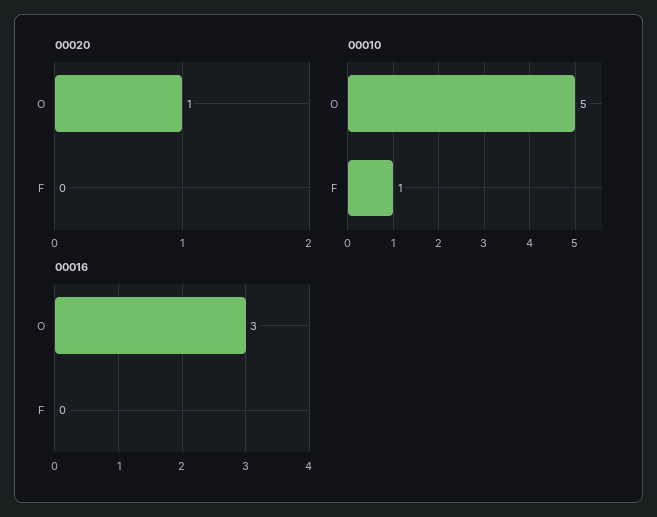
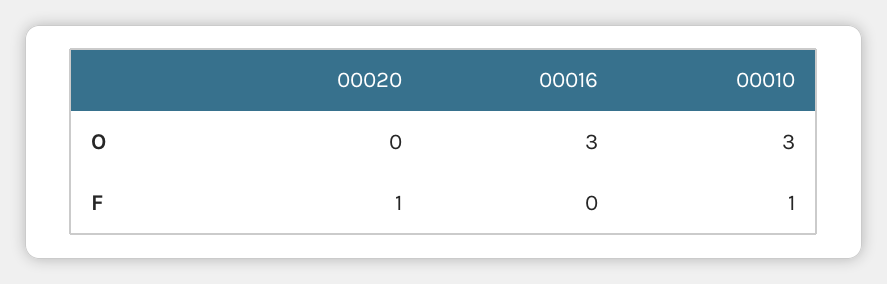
00020, O: 1 -> 0
00020, F: 0 -> 1
00010, O: 5 -> 3

